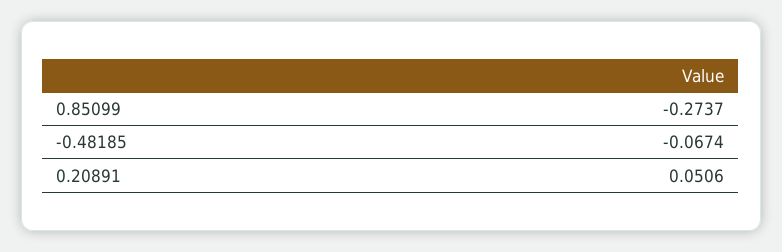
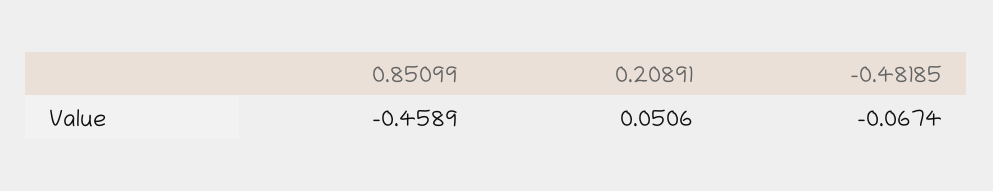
0.85099: -0.2737 -> -0.4589

